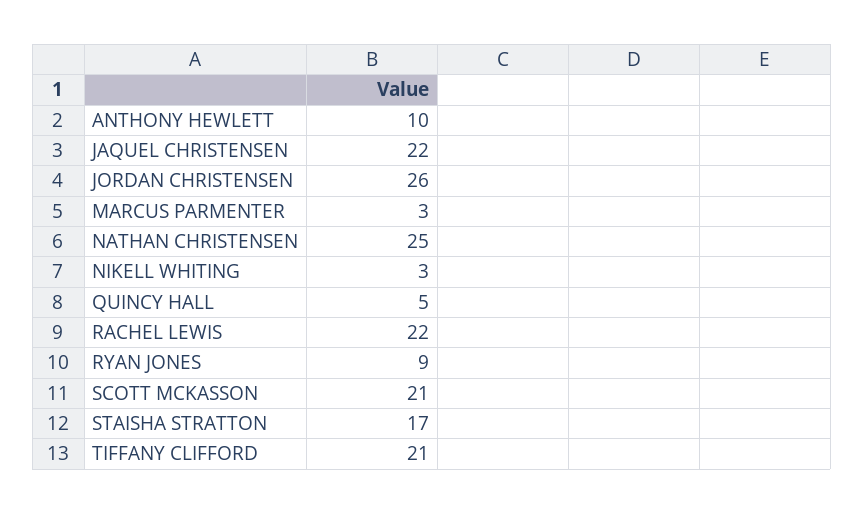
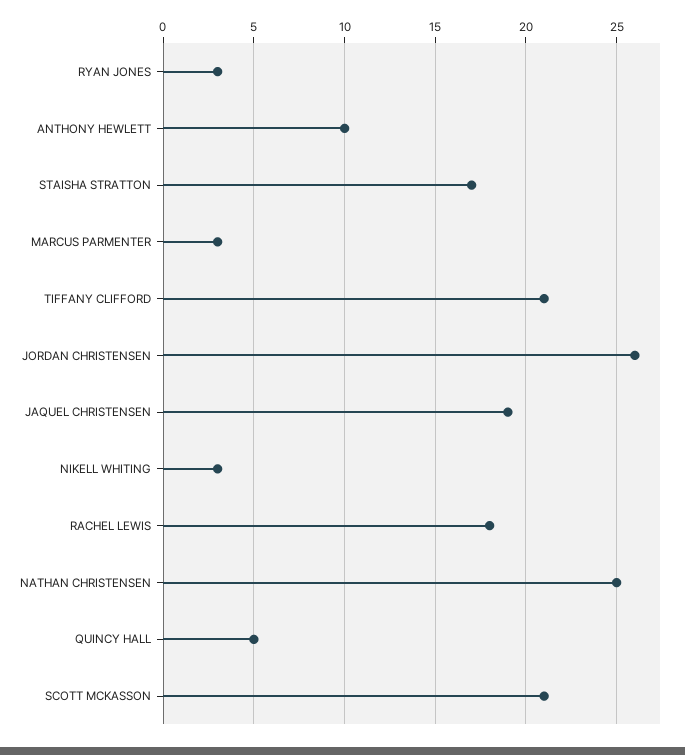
JAQUEL CHRISTENSEN: 22 -> 19
RACHEL LEWIS: 22 -> 18
RYAN JONES: 9 -> 3

